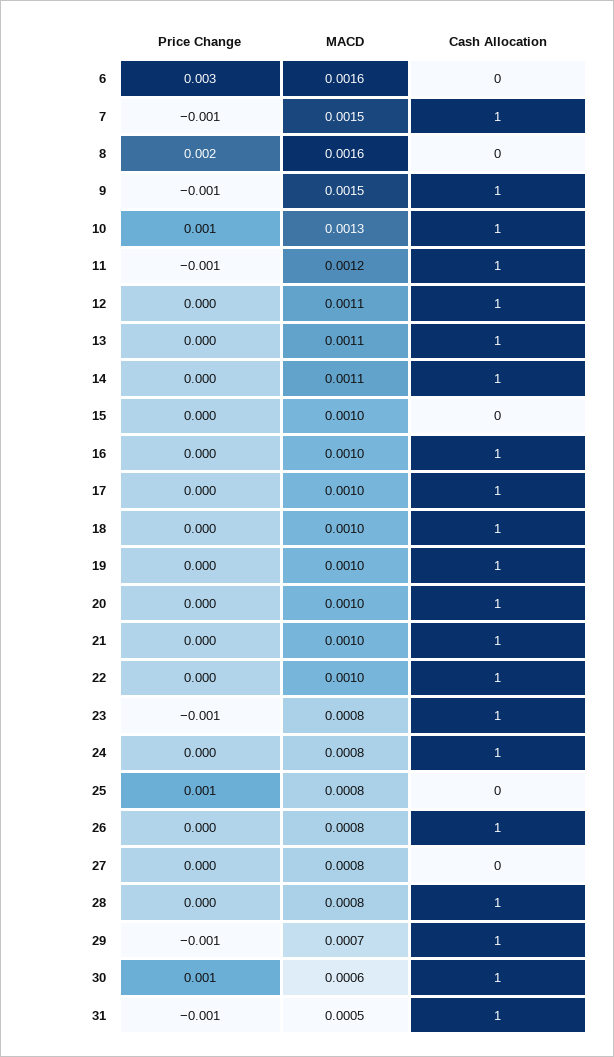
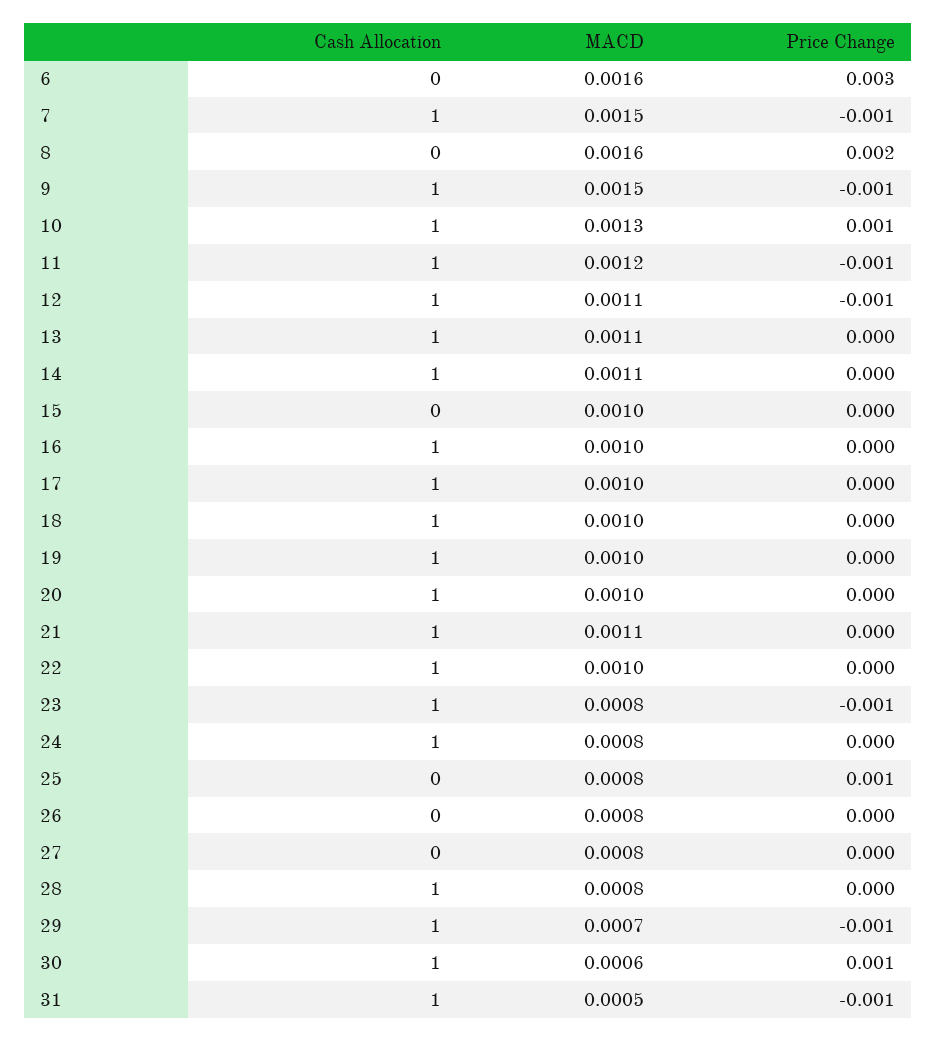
Price Change, 12: 0 -> -0.001
MACD, 21: 0.001 -> 0.0011
Cash Allocation, 26: 1 -> 0

